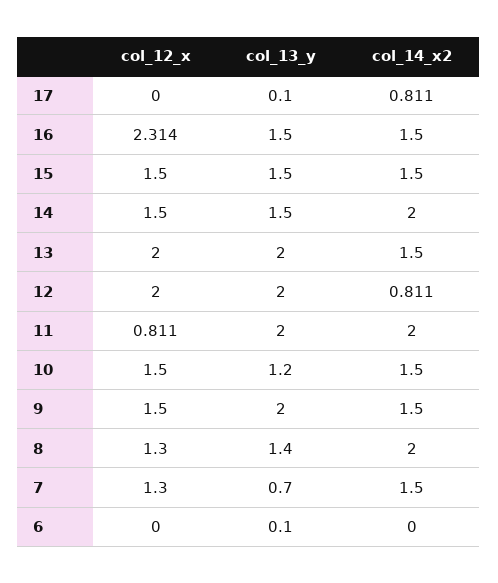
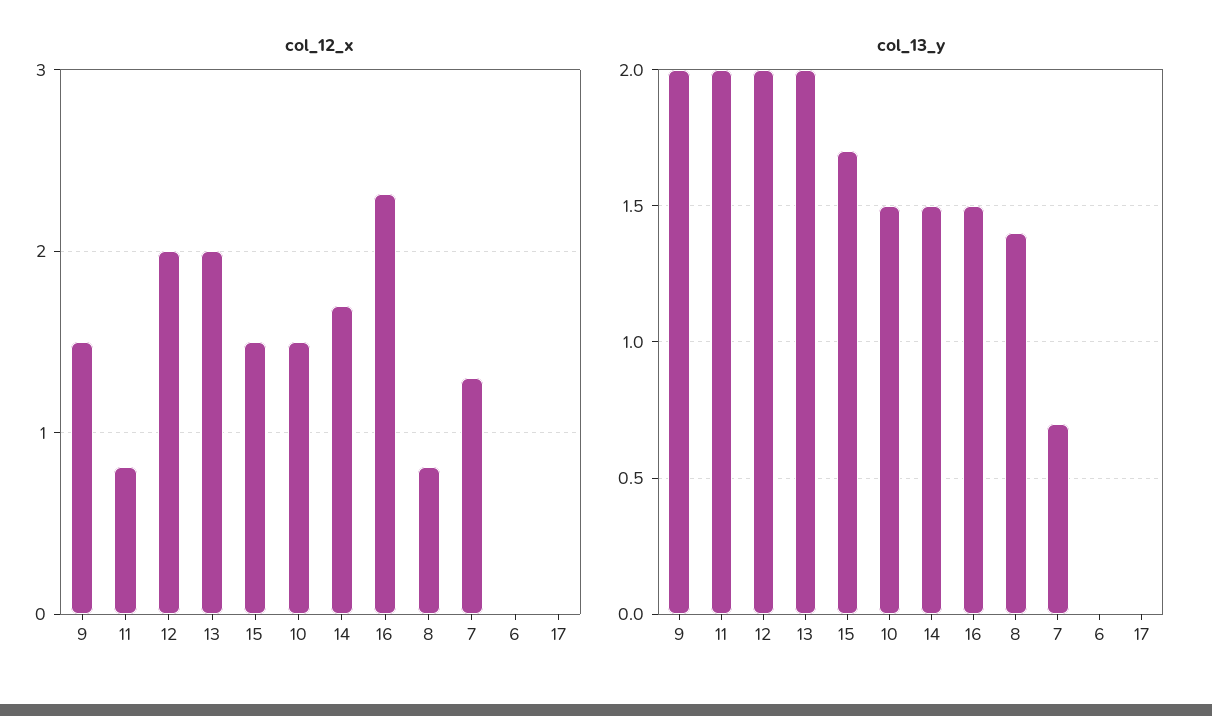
col_13_y, 17: 0.1 -> 0
col_14_x2, 17: 0.811 -> none
col_14_x2, 16: 1.5 -> none
col_13_y, 15: 1.5 -> 1.7
col_14_x2, 15: 1.5 -> none
col_12_x, 14: 1.5 -> 1.7
col_14_x2, 14: 2 -> none
col_14_x2, 13: 1.5 -> none
col_14_x2, 12: 0.811 -> none
col_14_x2, 11: 2 -> none
col_13_y, 10: 1.2 -> 1.5
col_14_x2, 10: 1.5 -> none
col_14_x2, 9: 1.5 -> none
col_12_x, 8: 1.3 -> 0.8
col_14_x2, 8: 2 -> none
col_14_x2, 7: 1.5 -> none
col_13_y, 6: 0.1 -> 0
col_14_x2, 6: 0 -> none

